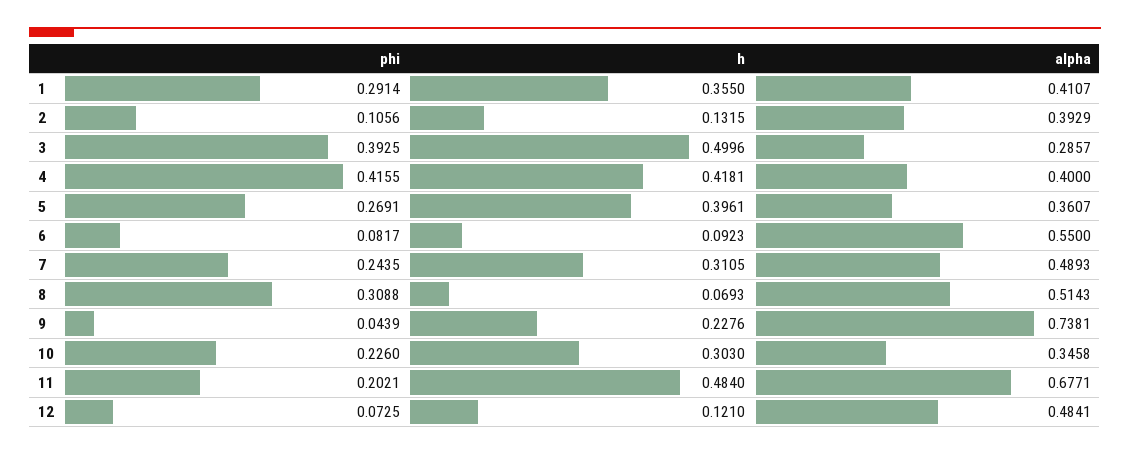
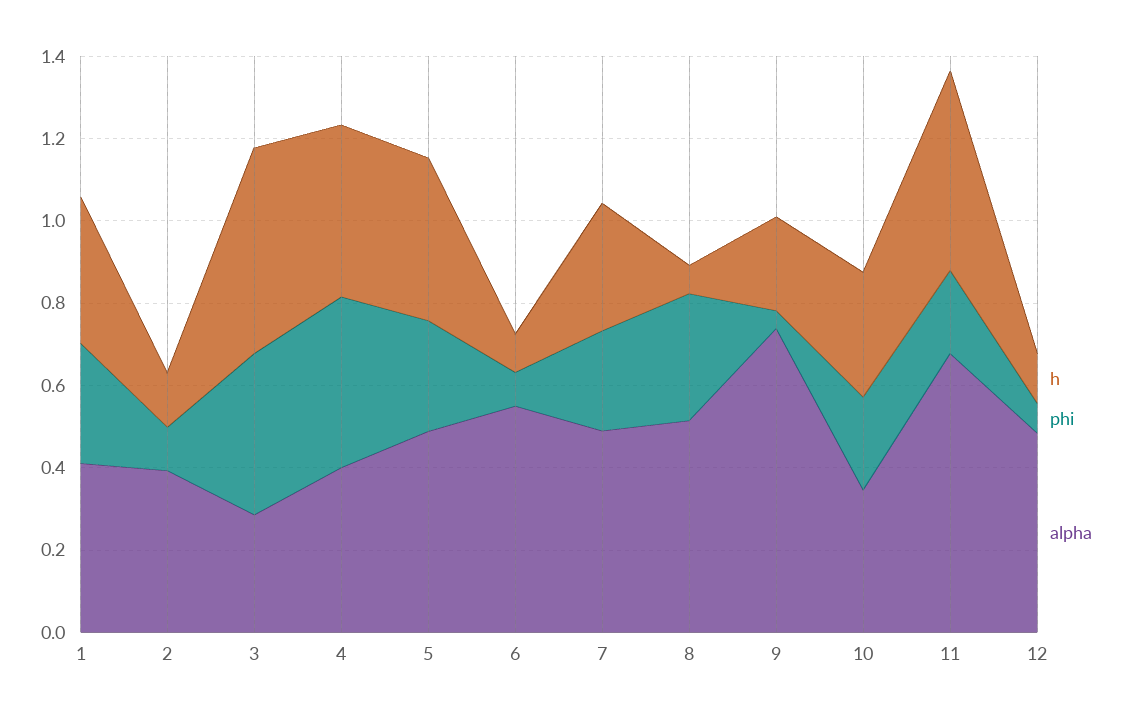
alpha, 5: 0.3607 -> 0.5

